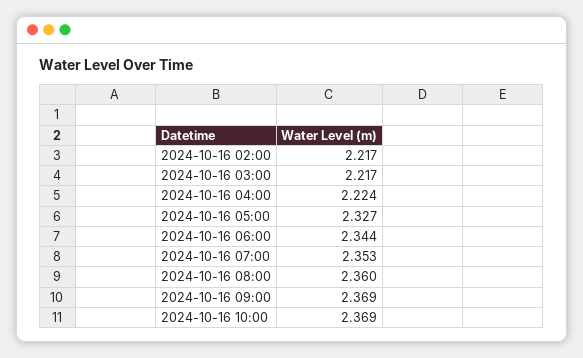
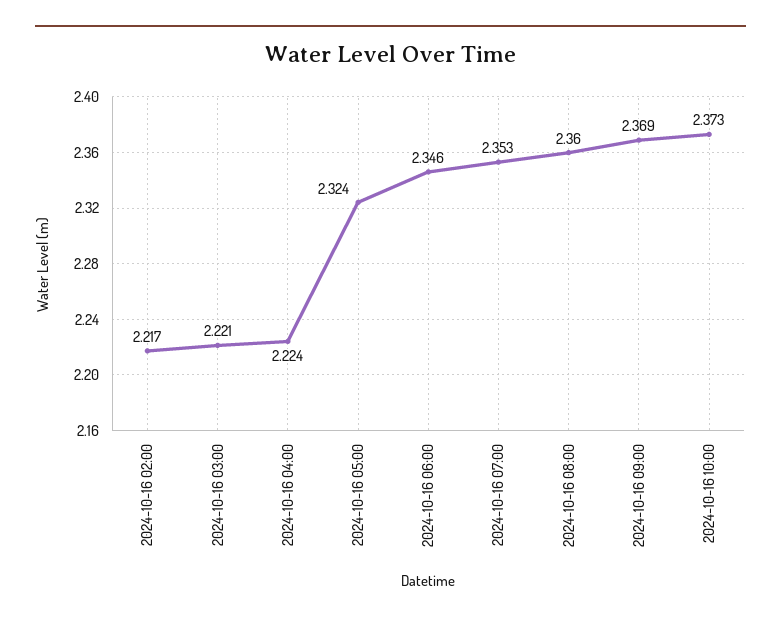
2024-10-16 03:00: 2.217 -> 2.221
2024-10-16 05:00: 2.327 -> 2.324
2024-10-16 06:00: 2.344 -> 2.346
2024-10-16 10:00: 2.369 -> 2.373

